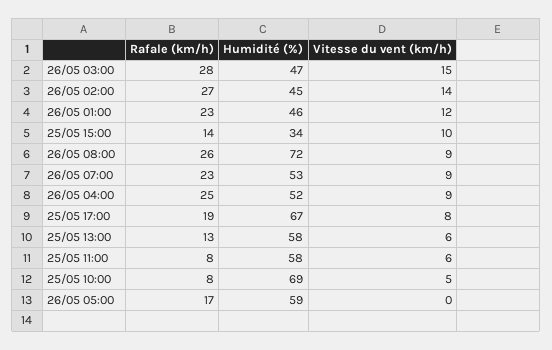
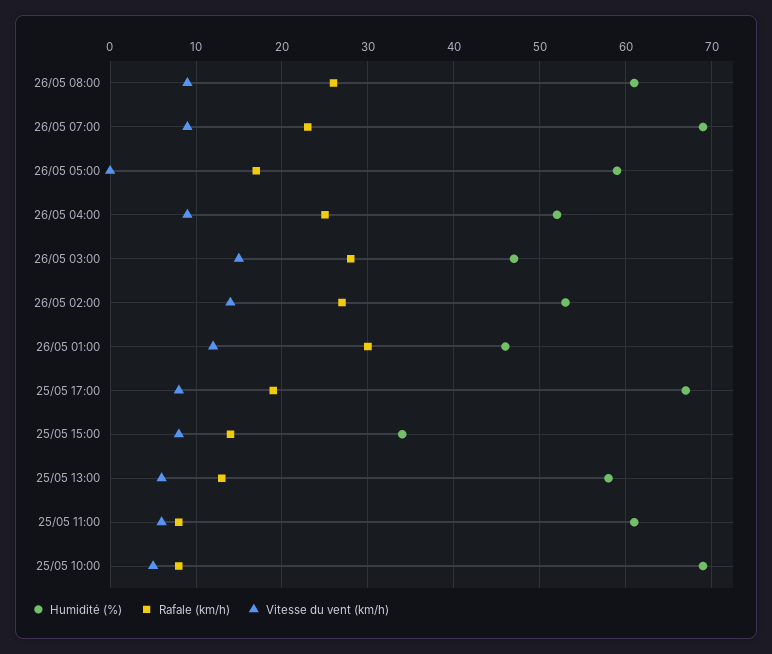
Humidité (%), 26/05 02:00: 45 -> 53
Rafale (km/h), 26/05 01:00: 23 -> 30
Vitesse du vent (km/h), 25/05 15:00: 10 -> 8
Humidité (%), 26/05 08:00: 72 -> 61
Humidité (%), 26/05 07:00: 53 -> 69
Humidité (%), 25/05 11:00: 58 -> 61

